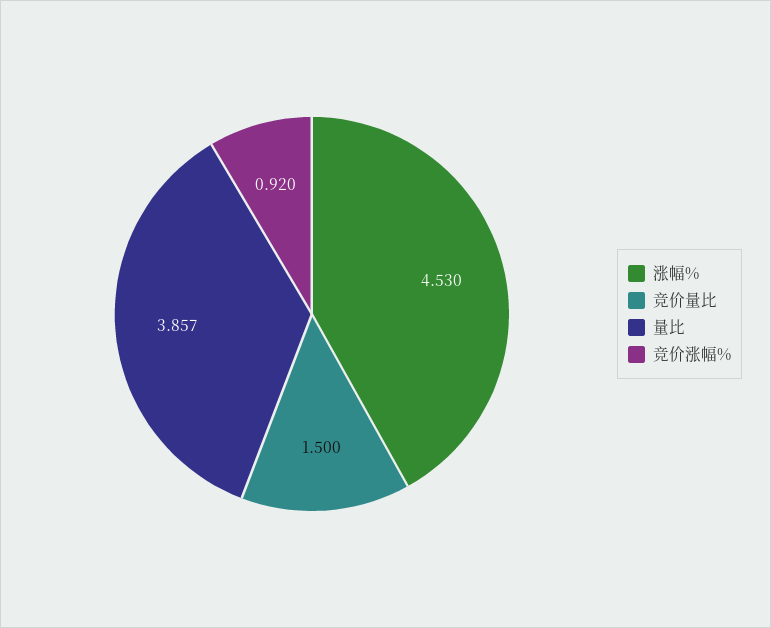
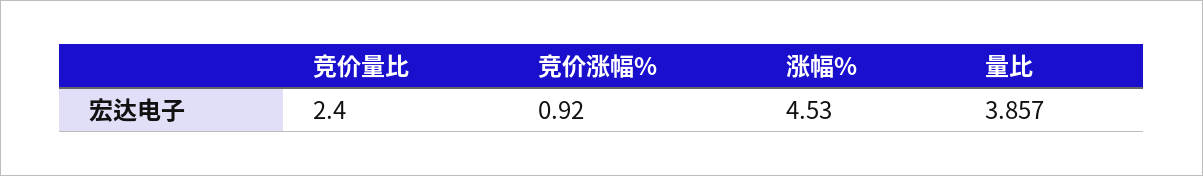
竞价量比: 1.5 -> 2.4

